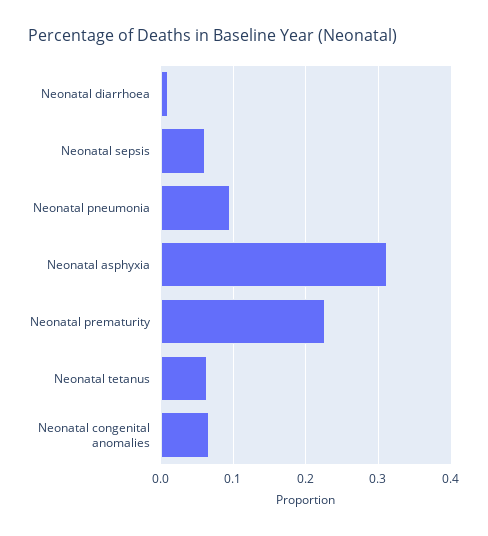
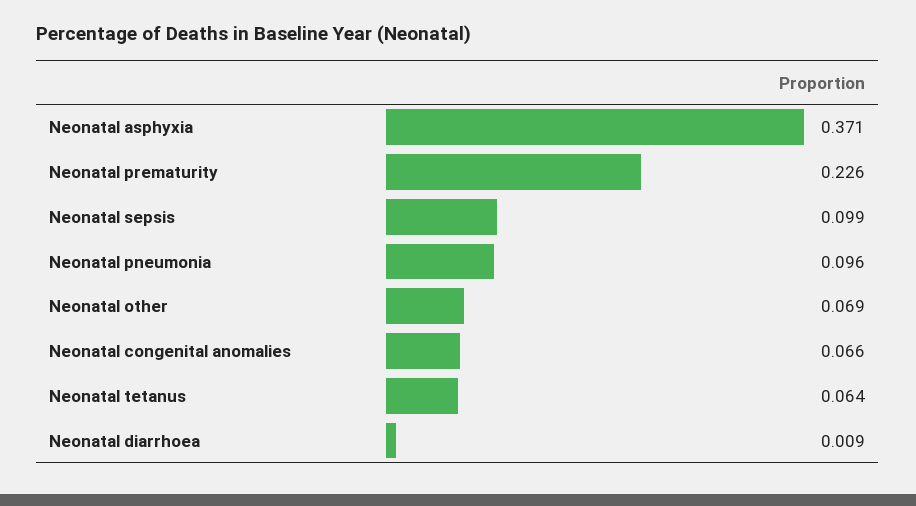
Neonatal sepsis: 0.06 -> 0.099
Neonatal asphyxia: 0.31 -> 0.371
Neonatal other: none -> 0.069

